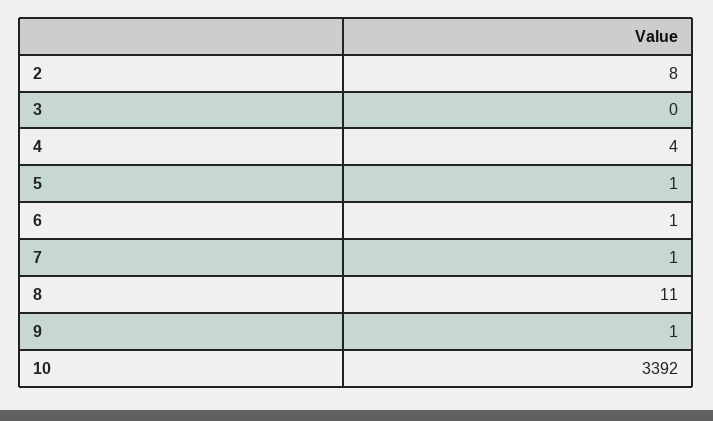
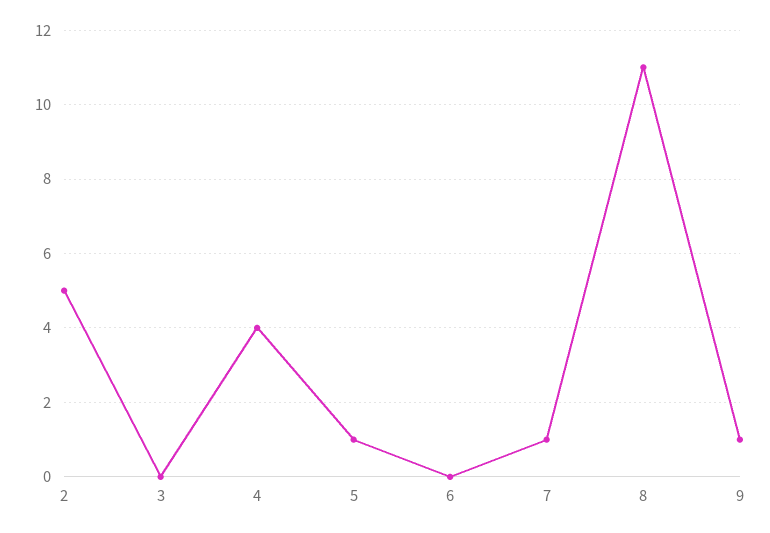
2: 8 -> 5
6: 1 -> 0
10: 3392 -> none

